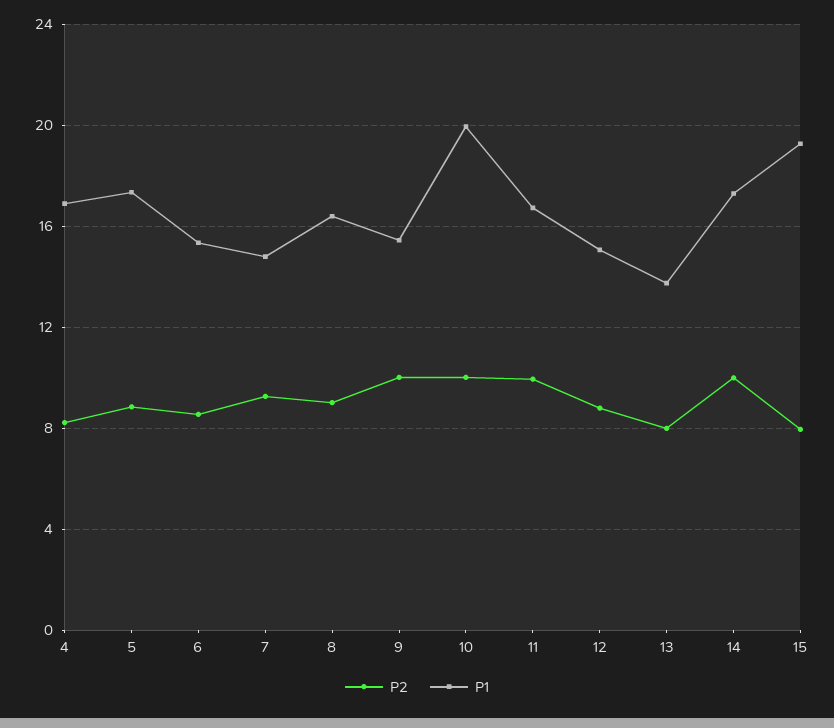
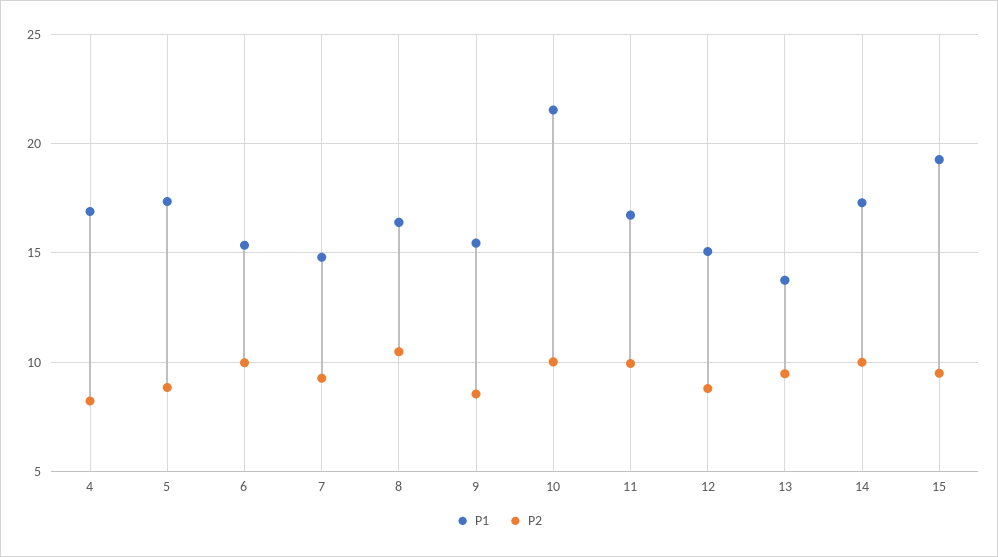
P2, 6: 8.5 -> 10
P2, 8: 9 -> 10.5
P2, 9: 10 -> 8.5
P1, 10: 20 -> 21.5
P2, 13: 8 -> 9.5
P2, 15: 8 -> 9.5

